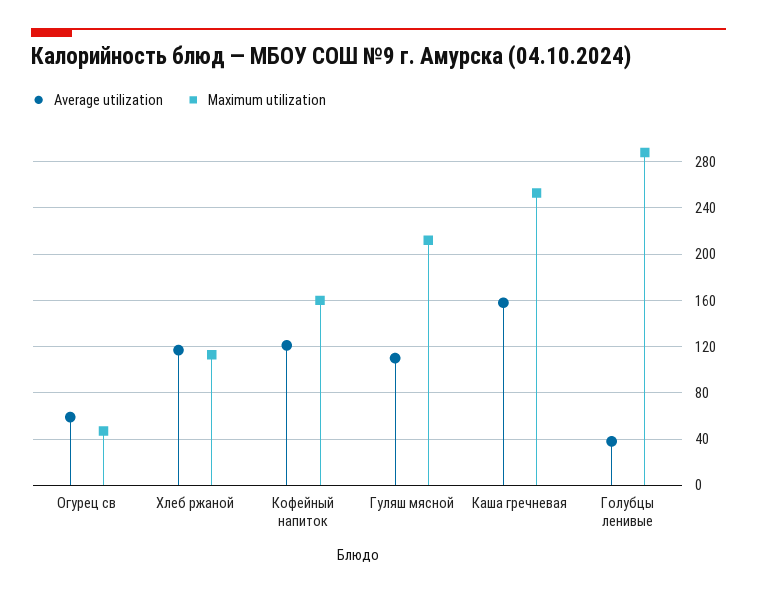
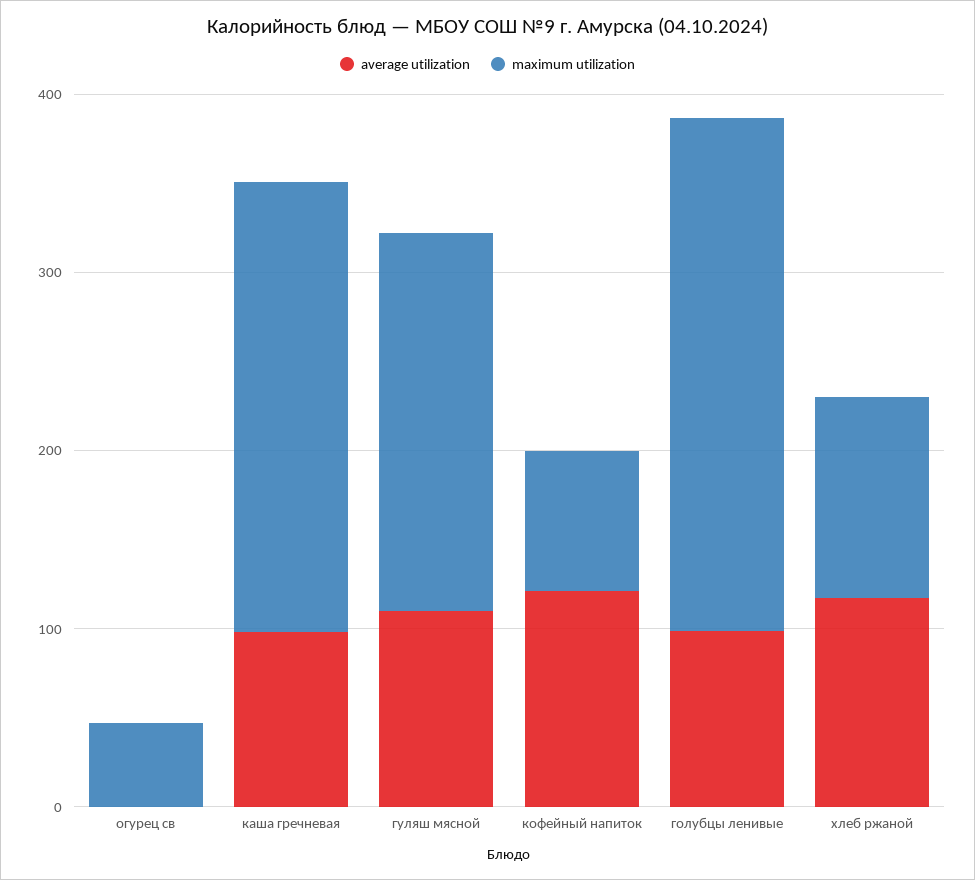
Average utilization, Огурец св: 60 -> 0
Maximum utilization, Кофейный напиток: 160 -> 80
Average utilization, Каша гречневая: 160 -> 100
Average utilization, Голубцы ленивые: 40 -> 100

